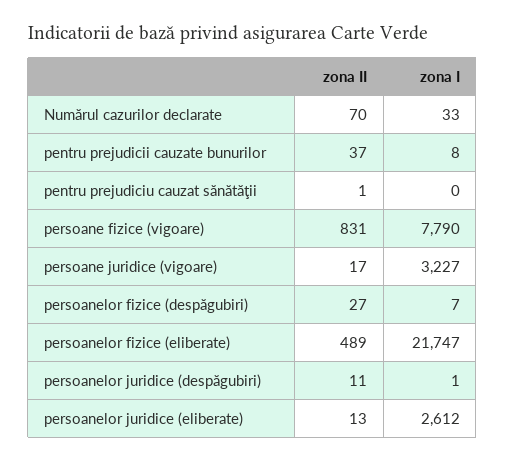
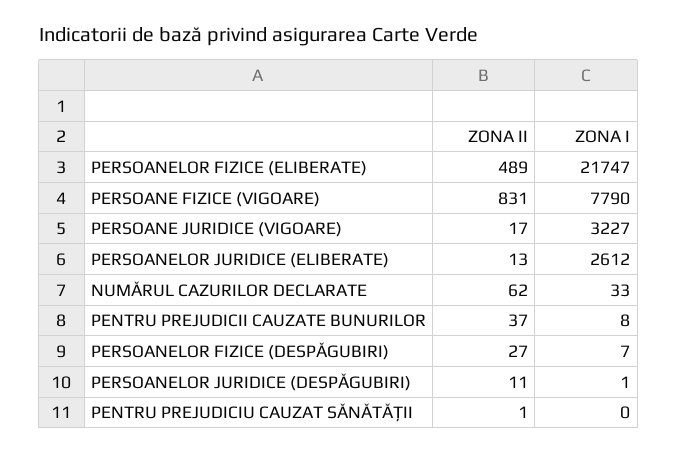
zona II, Numărul cazurilor declarate: 70 -> 62

